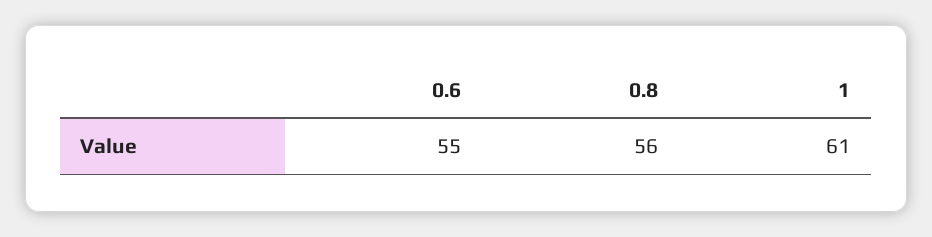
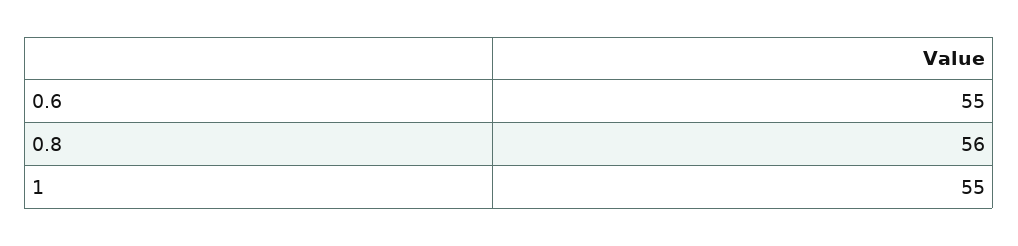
1: 61 -> 55

